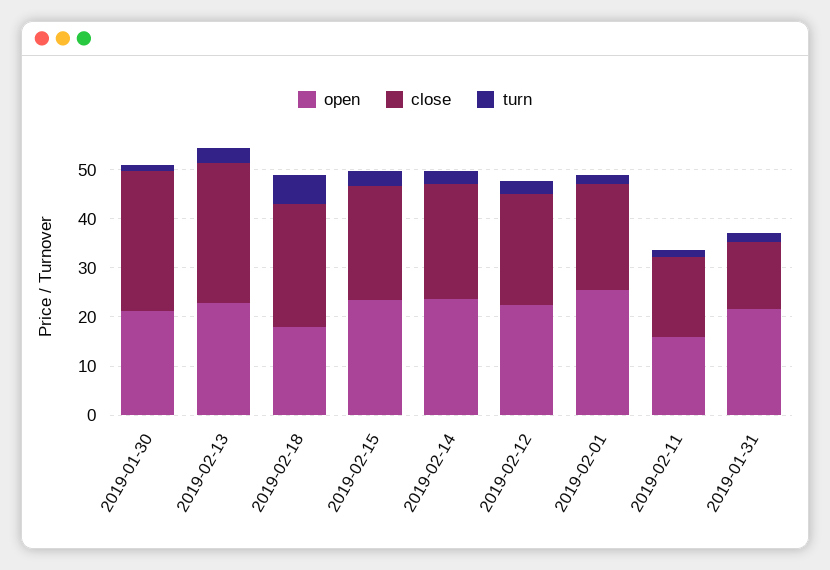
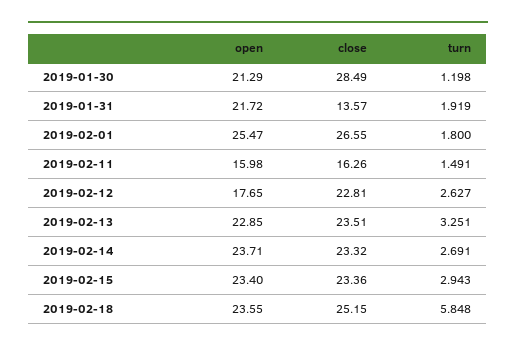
close, 2019-02-13: 28 -> 23.51
open, 2019-02-18: 18 -> 23.55
open, 2019-02-12: 22 -> 17.65
close, 2019-02-01: 22 -> 26.55

